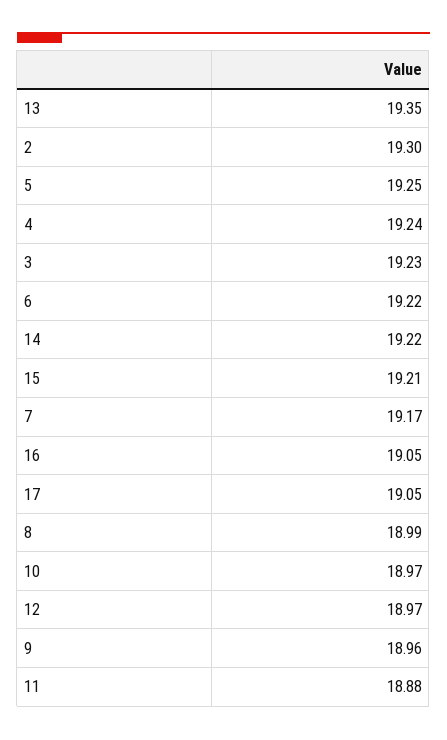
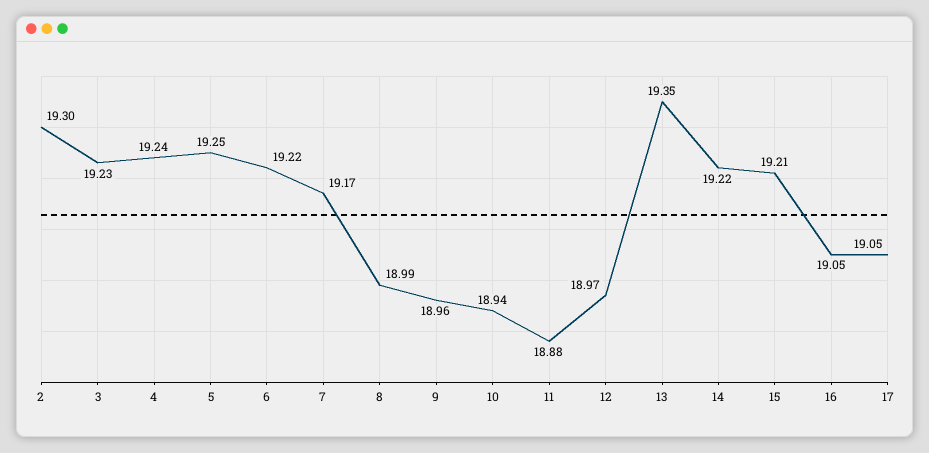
10: 18.97 -> 18.94

